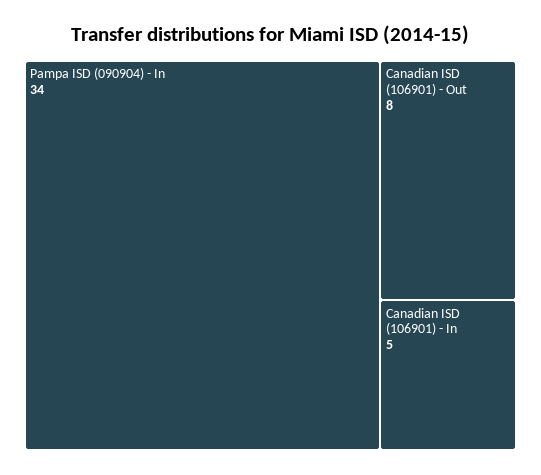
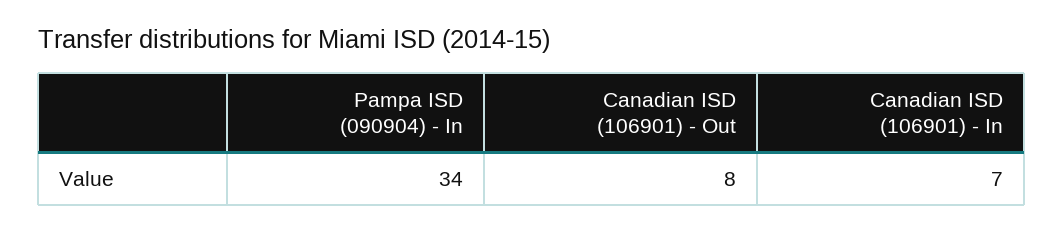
Canadian ISD (106901) - In: 5 -> 7

